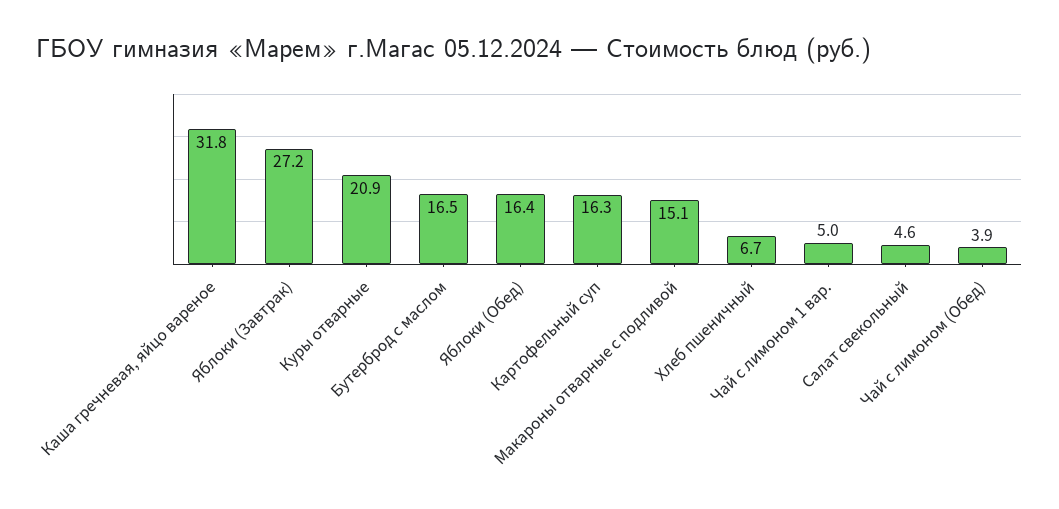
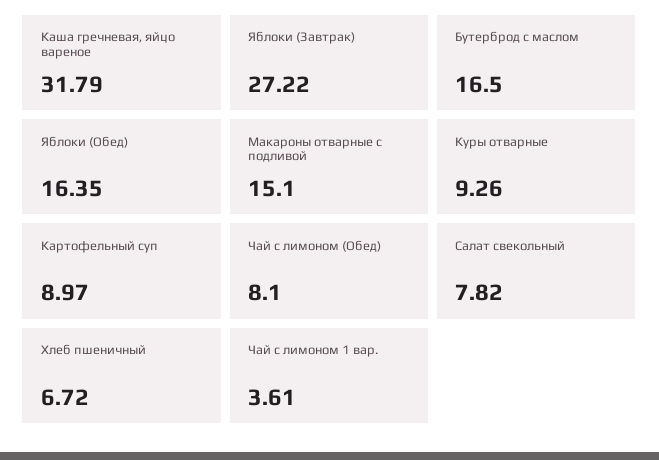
Куры отварные: 20.9 -> 9.26
Картофельный суп: 16.3 -> 8.97
Чай с лимоном 1 вар.: 5 -> 3.61
Салат свекольный: 4.6 -> 7.82
Чай с лимоном (Обед): 3.9 -> 8.1

